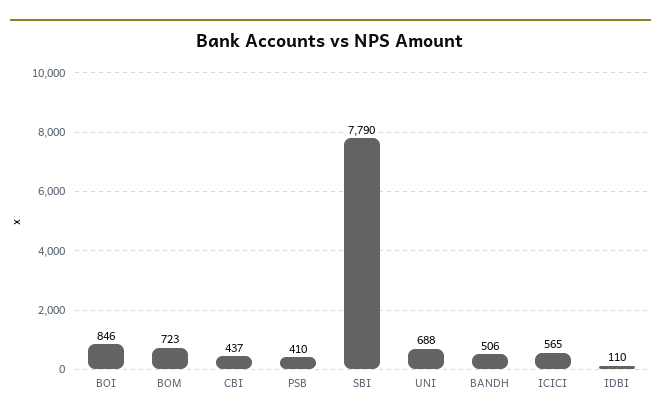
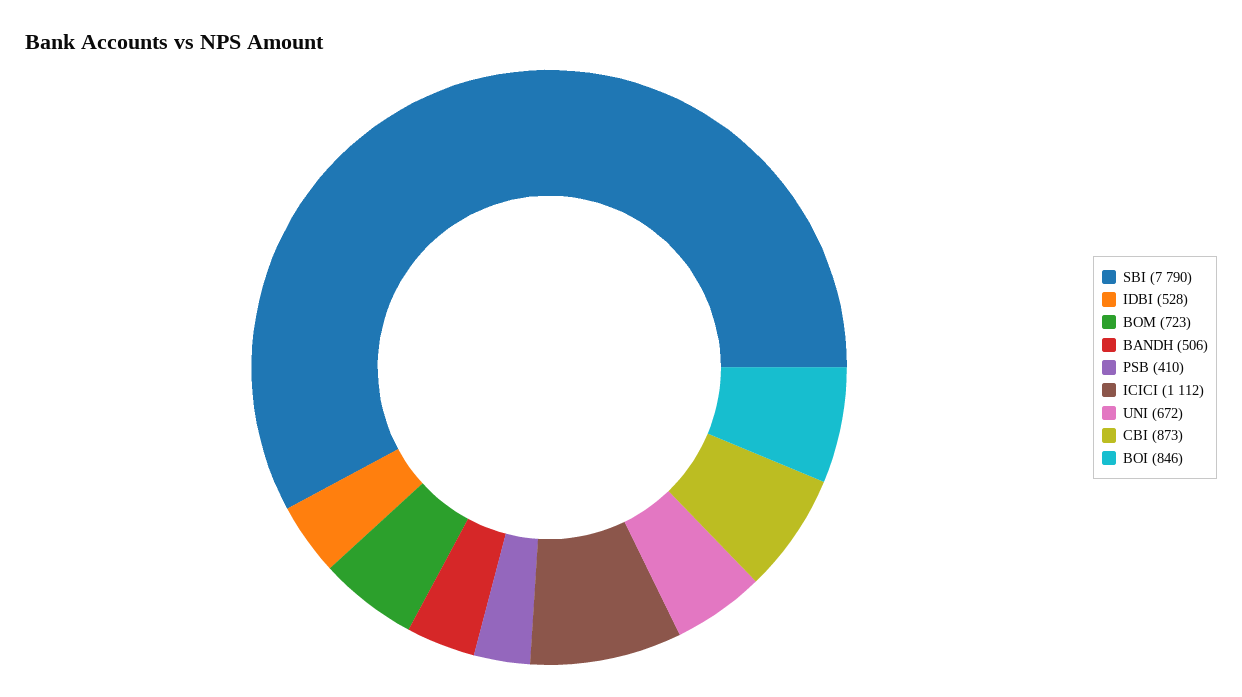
CBI: 437 -> 873
UNI: 688 -> 672
ICICI: 565 -> 1112
IDBI: 110 -> 528

